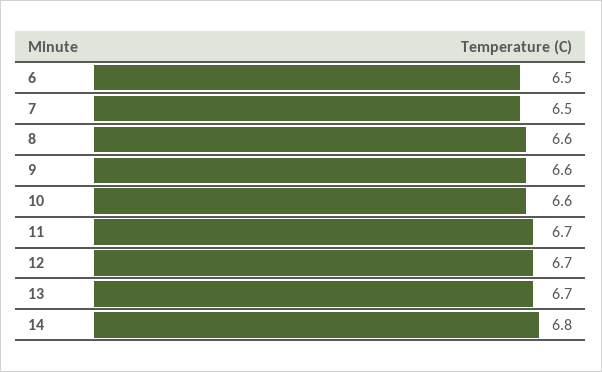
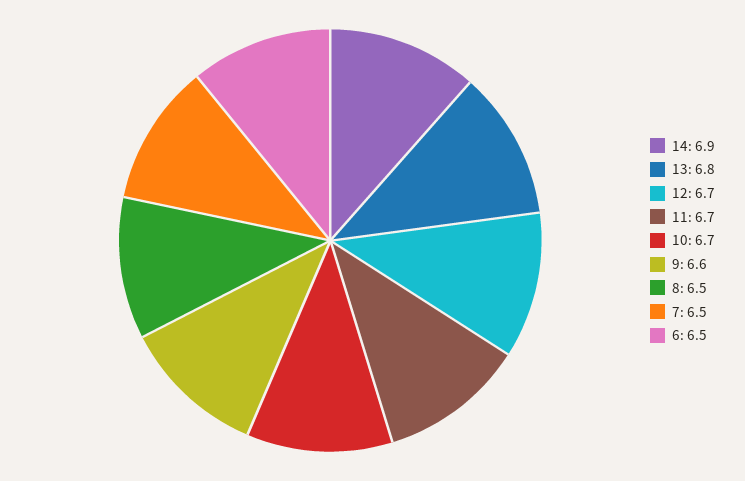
8: 6.6 -> 6.5
10: 6.6 -> 6.7
13: 6.7 -> 6.8
14: 6.8 -> 6.9

